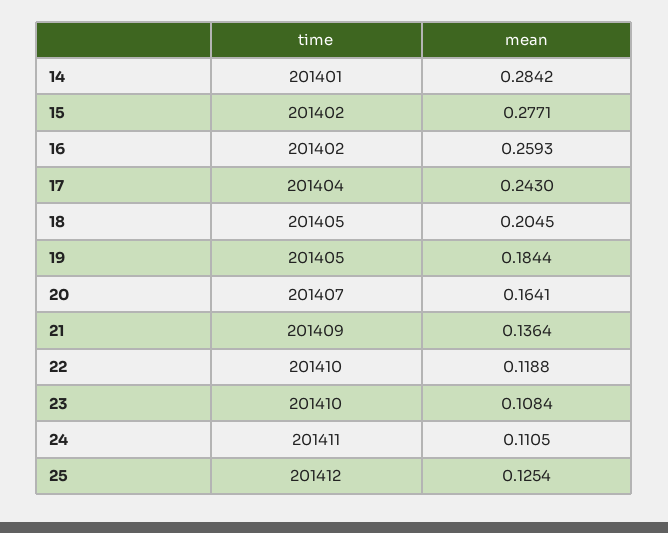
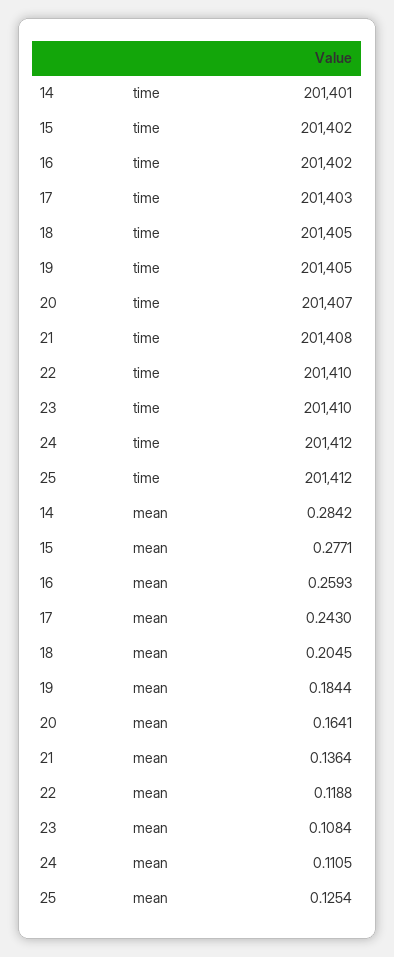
time, 17: 201404 -> 201403
time, 21: 201409 -> 201408
time, 24: 201411 -> 201412

